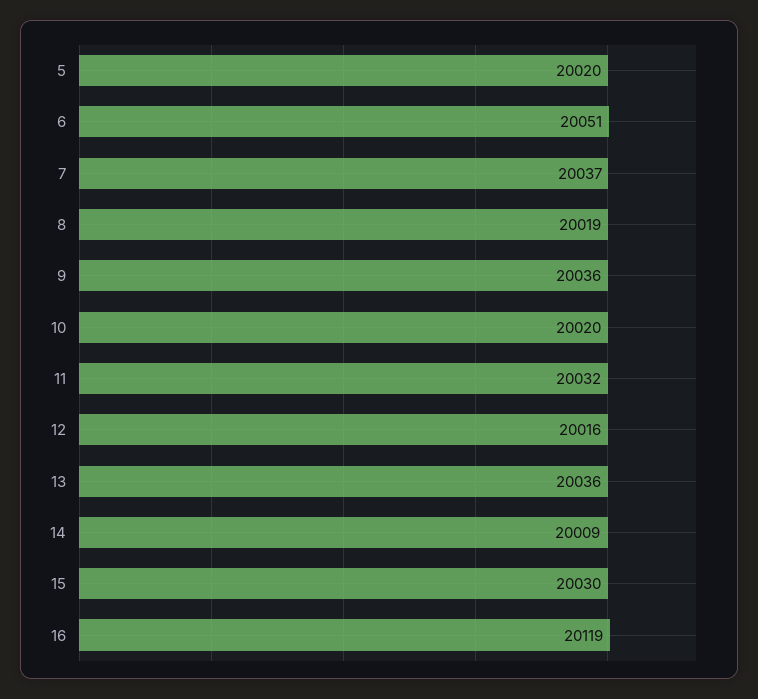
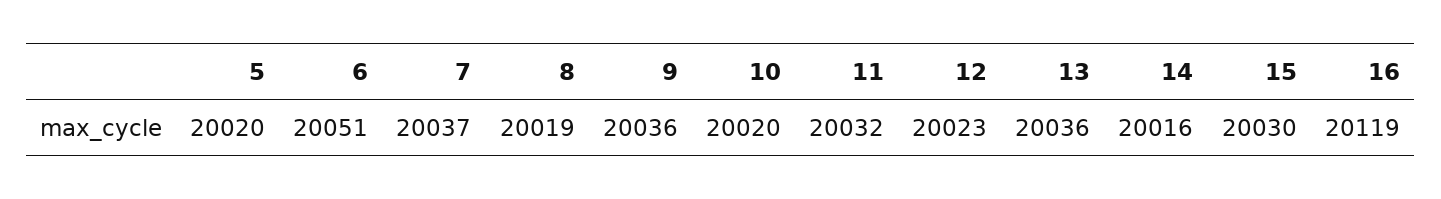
12: 20016 -> 20023
14: 20009 -> 20016

